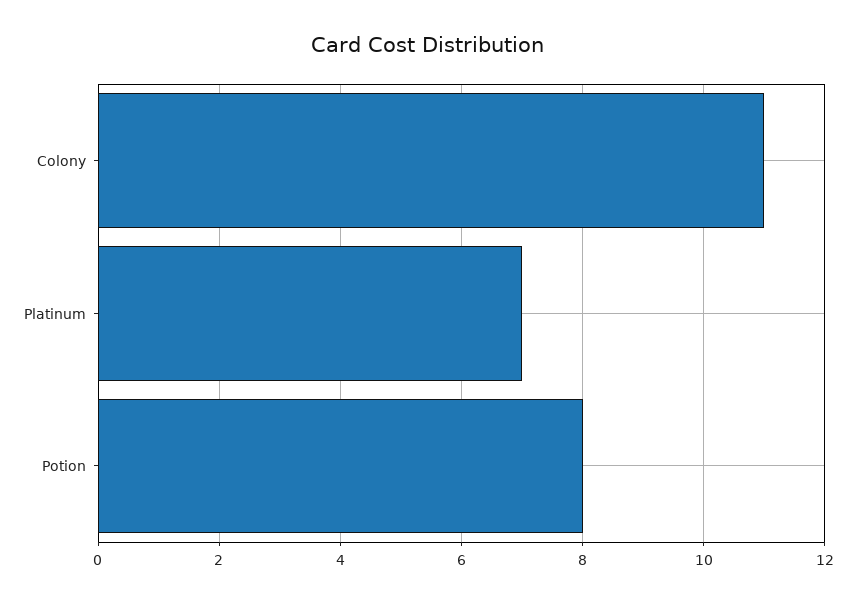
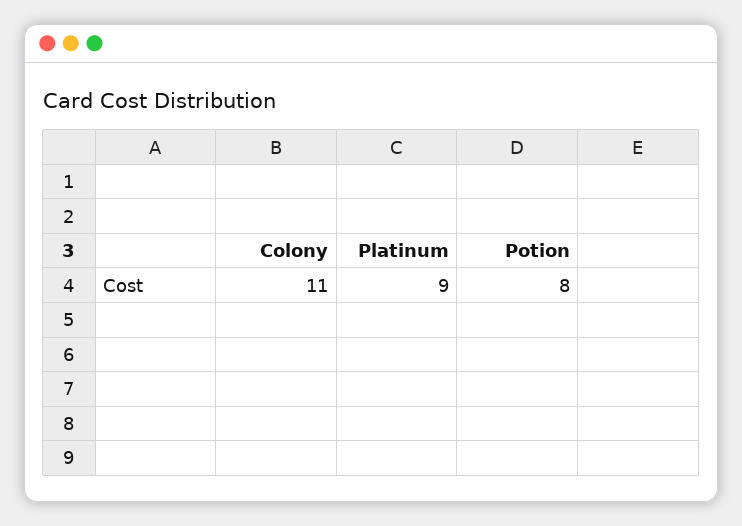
Platinum: 7 -> 9

